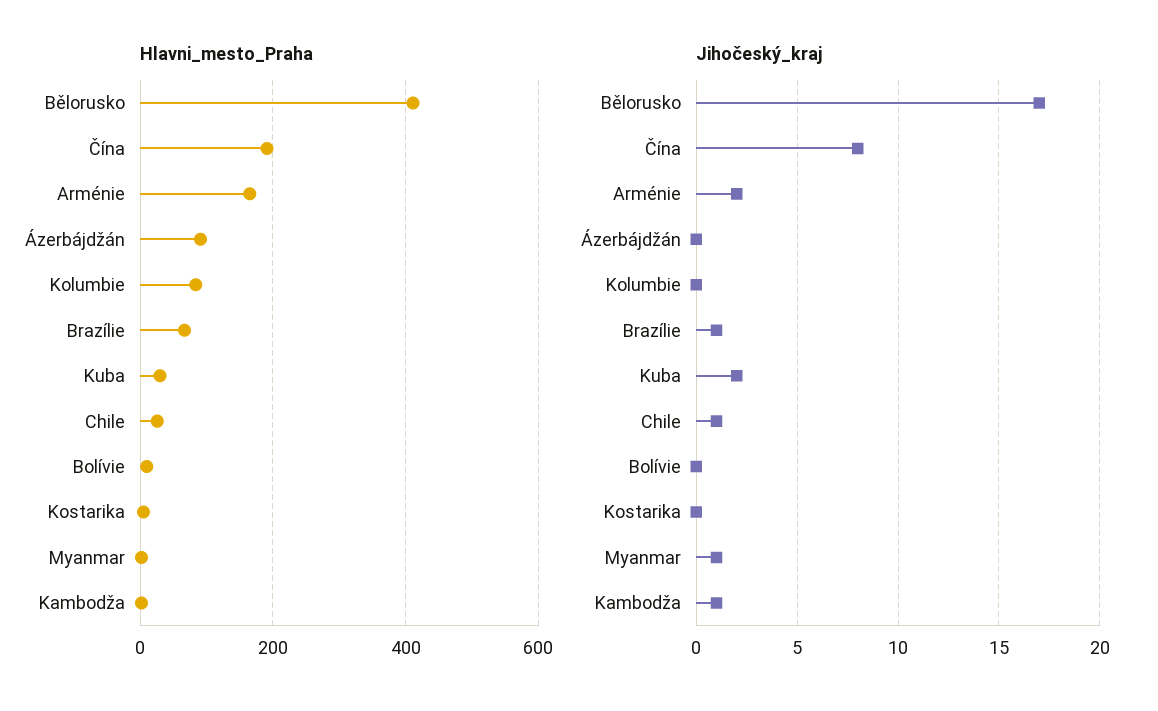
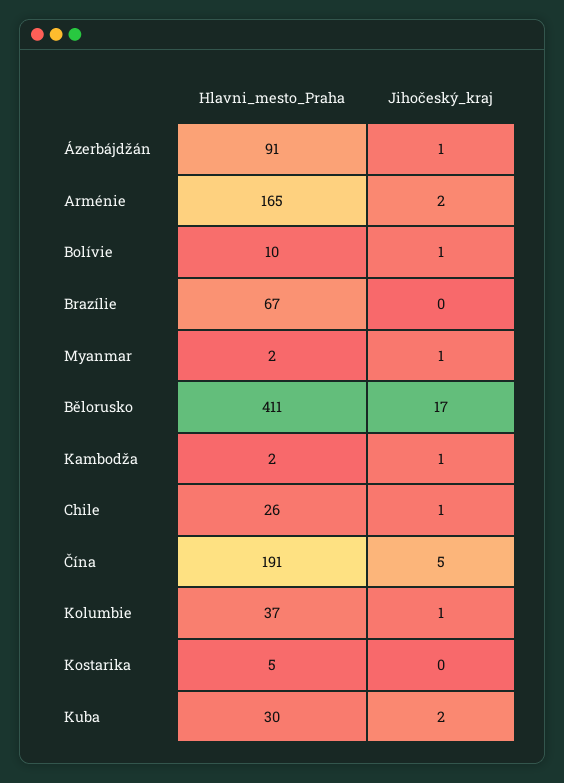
Hlavni_mesto_Praha, Kolumbie: 80 -> 37
Jihočeský_kraj, Čína: 8 -> 5
Jihočeský_kraj, Ázerbájdžán: 0 -> 1
Jihočeský_kraj, Kolumbie: 0 -> 1
Jihočeský_kraj, Brazílie: 1 -> 0
Jihočeský_kraj, Bolívie: 0 -> 1

